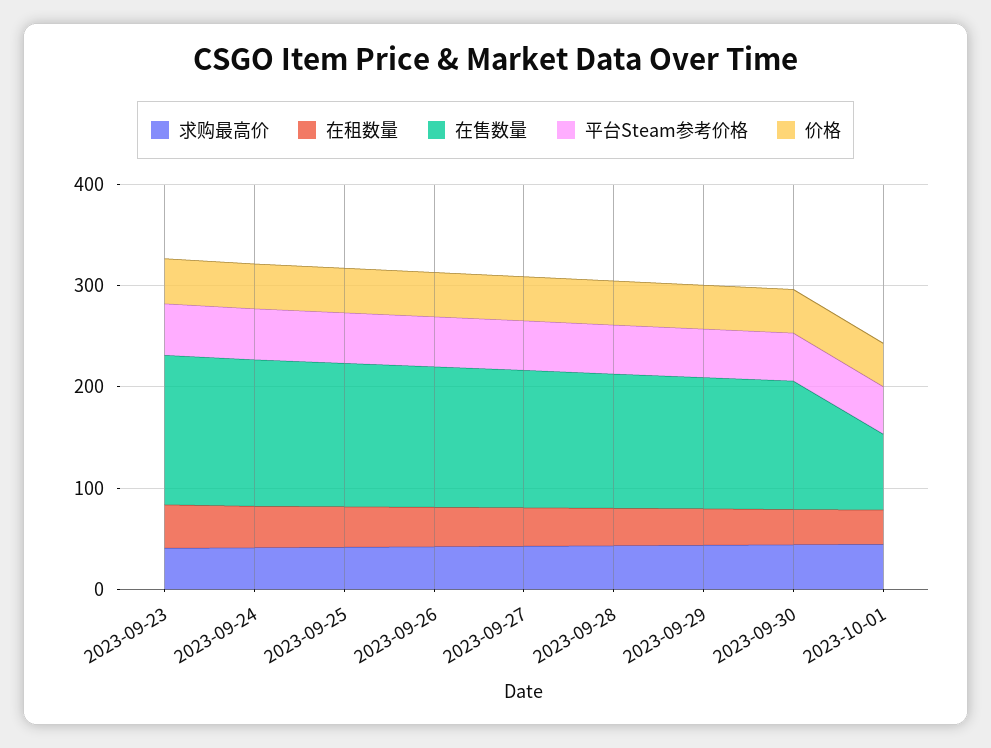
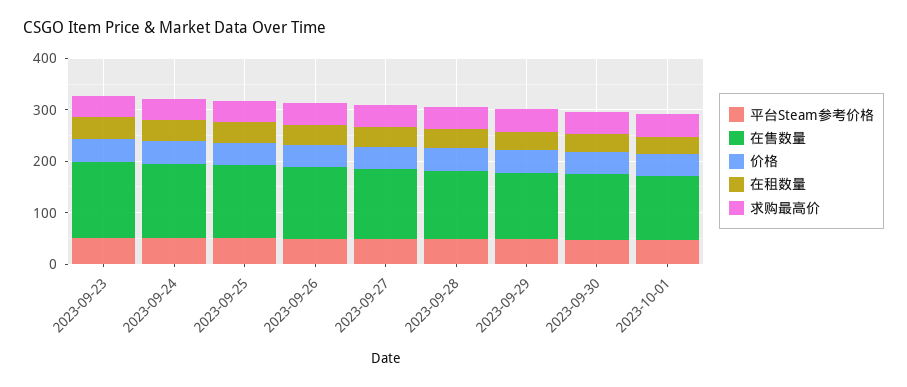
在售数量, 2023-10-01: 80 -> 120

